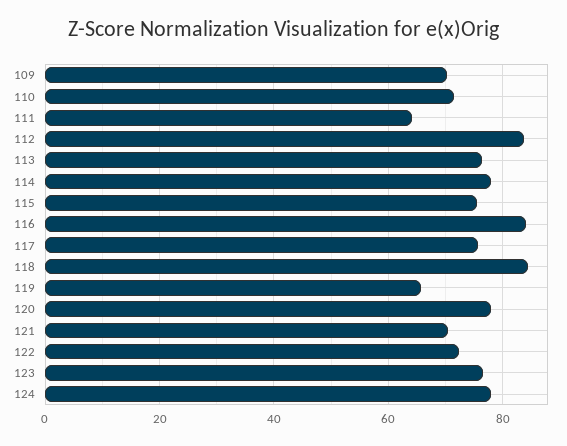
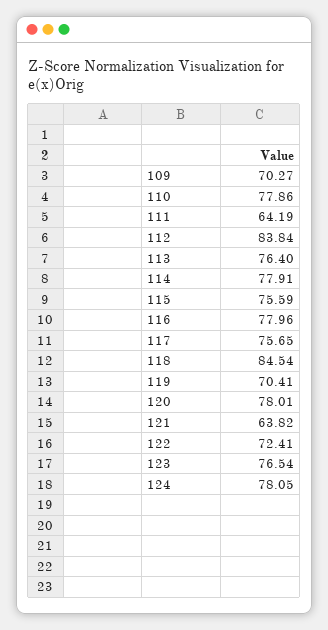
110: 72 -> 77.86
116: 84 -> 77.96
119: 66 -> 70.41
121: 70 -> 63.82

